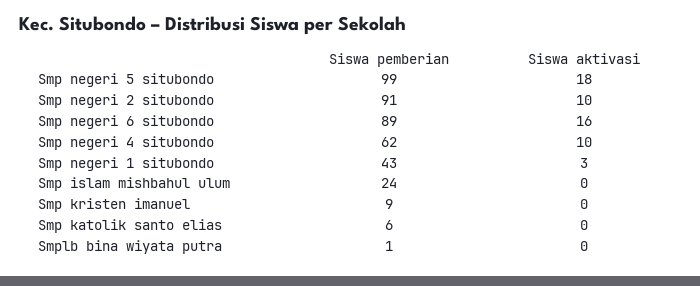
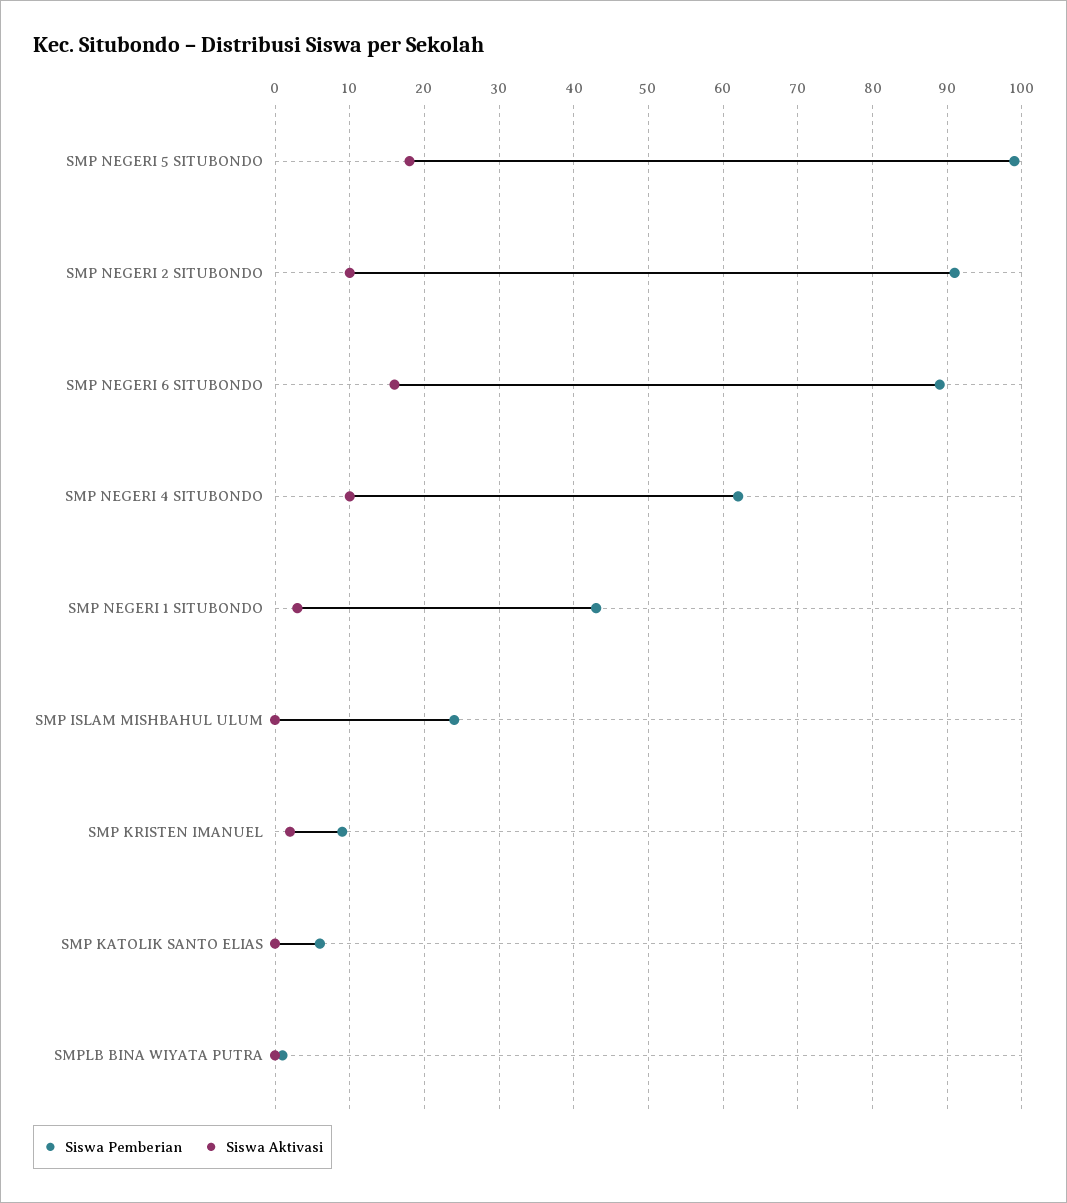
Siswa aktivasi, Smp kristen imanuel: 0 -> 2

